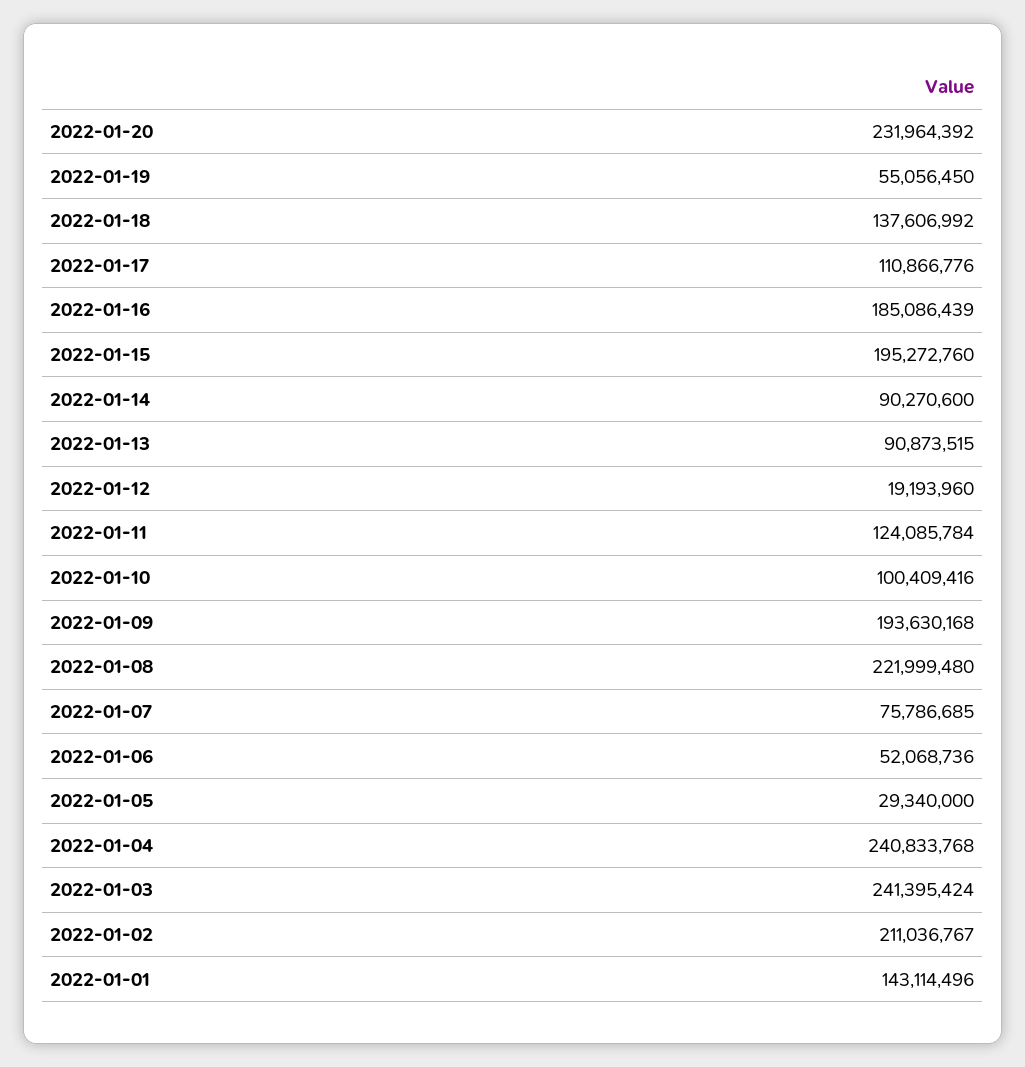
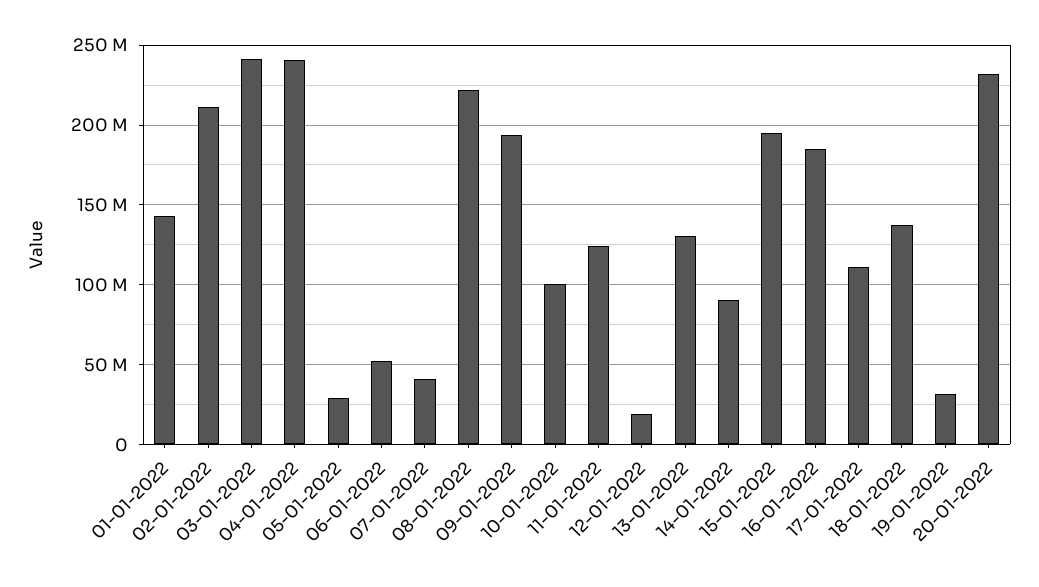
2022-01-19: 55056450 -> 30000000
2022-01-13: 90873515 -> 130000000
2022-01-07: 75786685 -> 40000000

